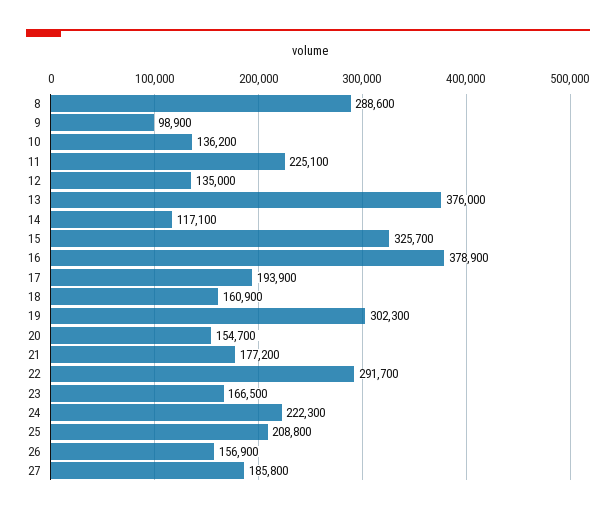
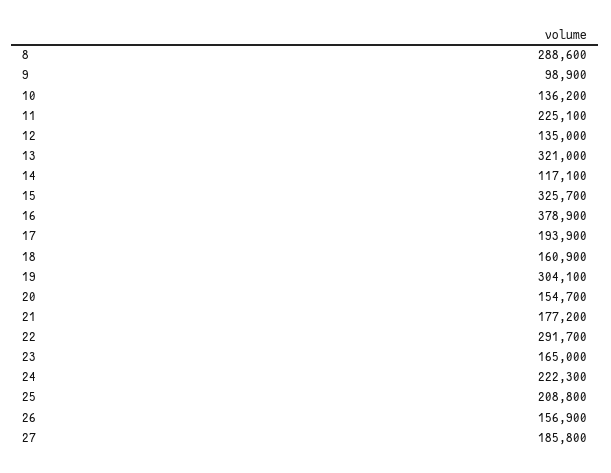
13: 376000 -> 321000
19: 302300 -> 304100
23: 166500 -> 165000

